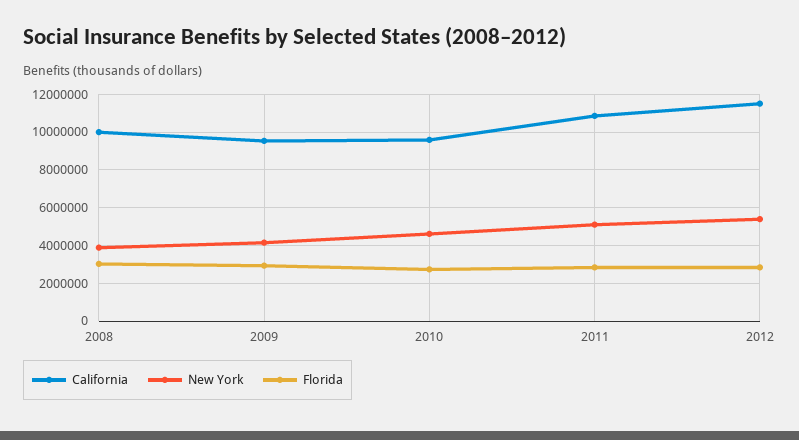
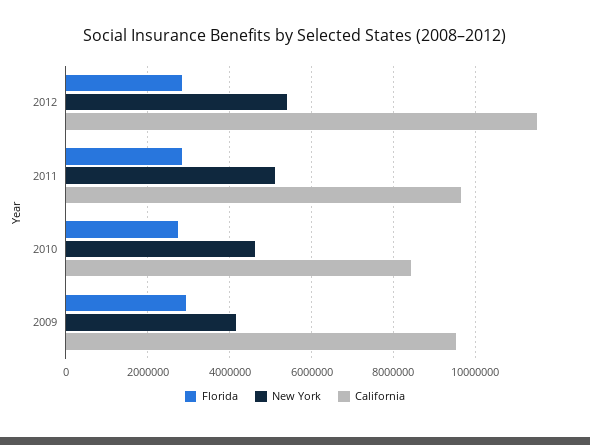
California, 2008: 10000000 -> none
New York, 2008: 4000000 -> none
Florida, 2008: 3000000 -> none
California, 2010: 9500000 -> 8400000
California, 2011: 11000000 -> 9600000

